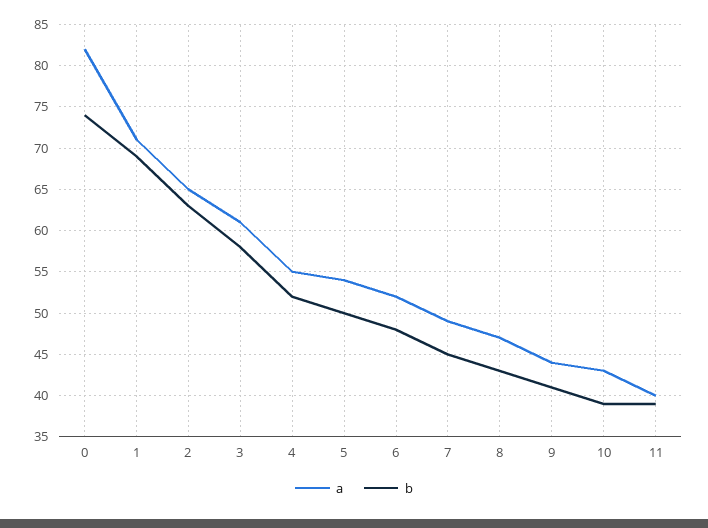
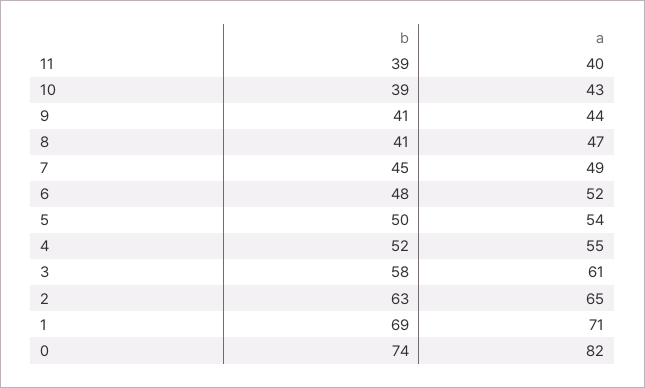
b, 8: 43 -> 41

